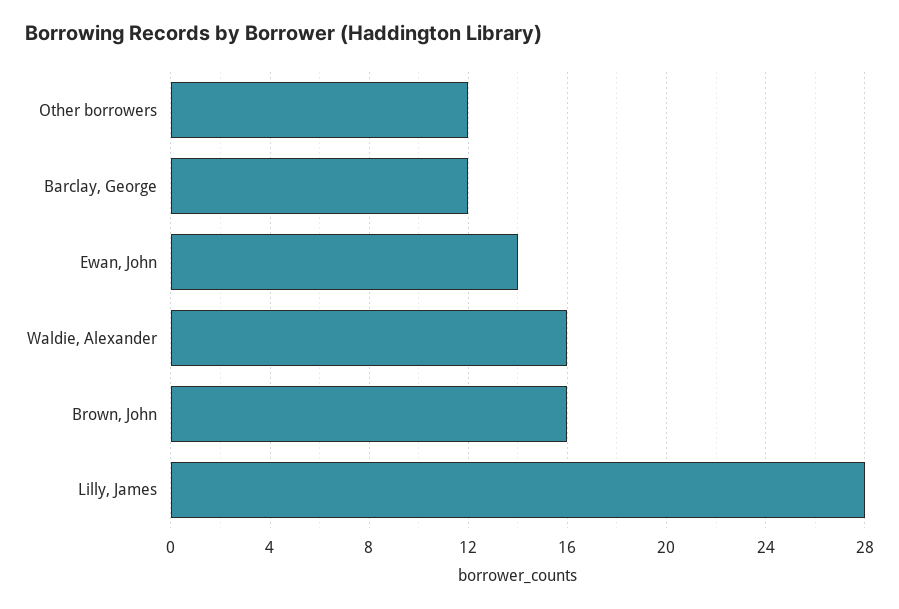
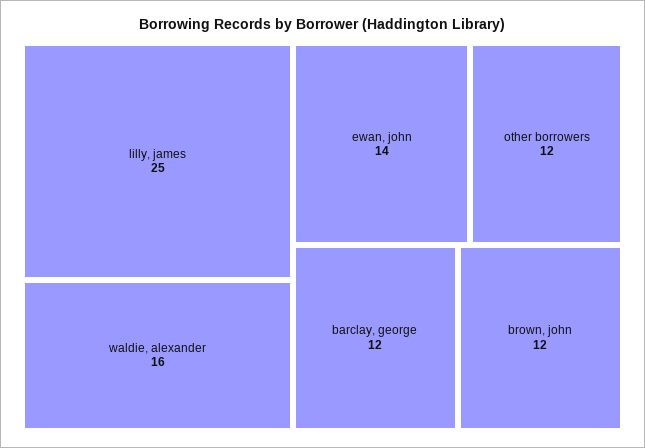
Brown, John: 16 -> 12
Lilly, James: 28 -> 25

